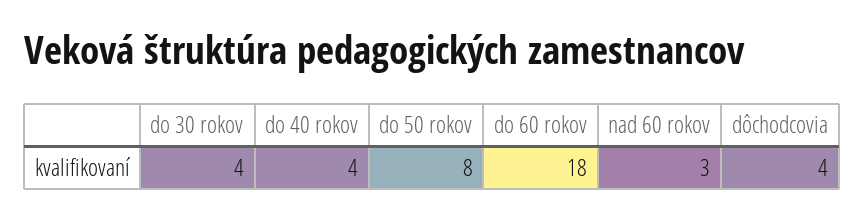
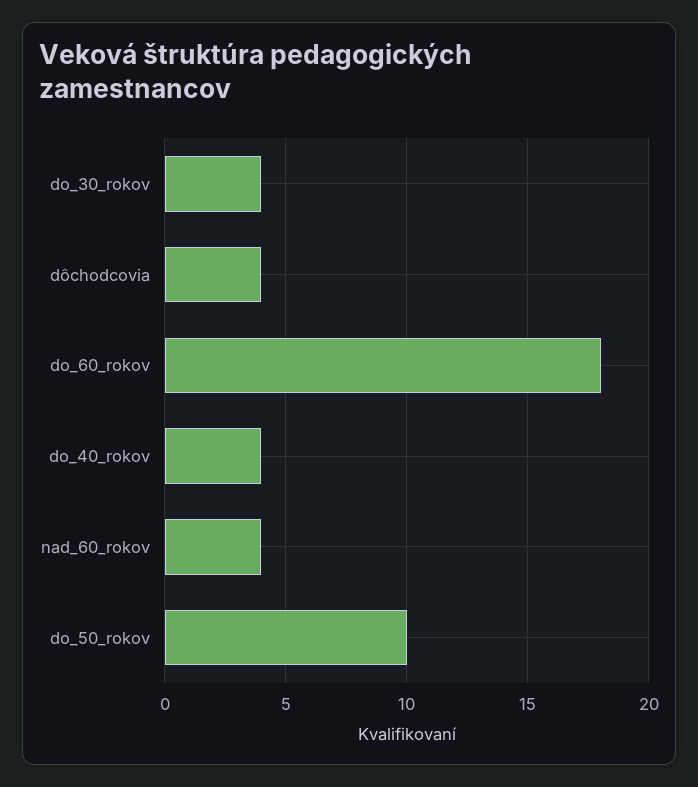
do 50 rokov: 8 -> 10
nad 60 rokov: 3 -> 4

